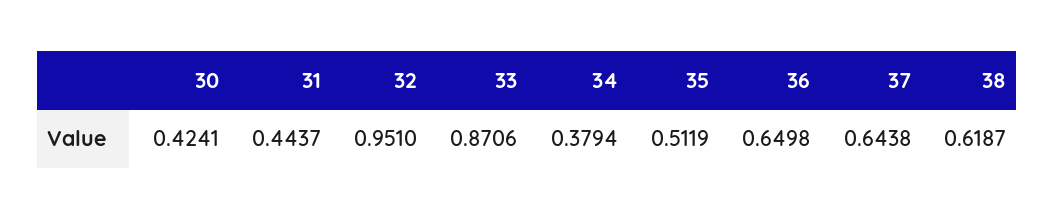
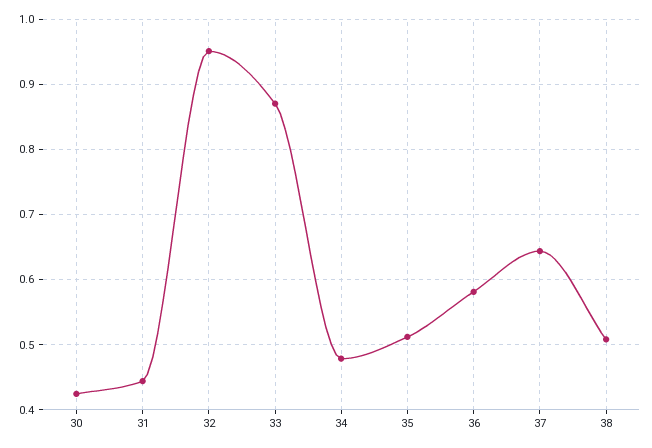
34: 0.3794 -> 0.48
36: 0.6498 -> 0.58
38: 0.6187 -> 0.51

